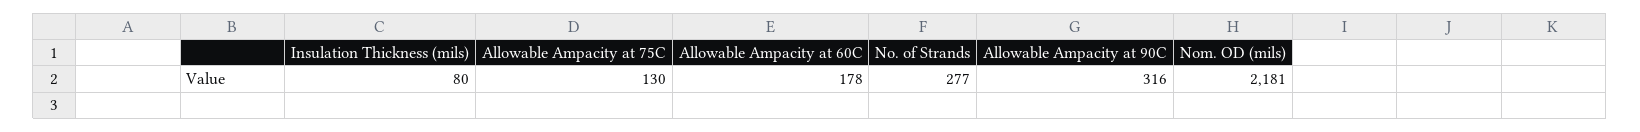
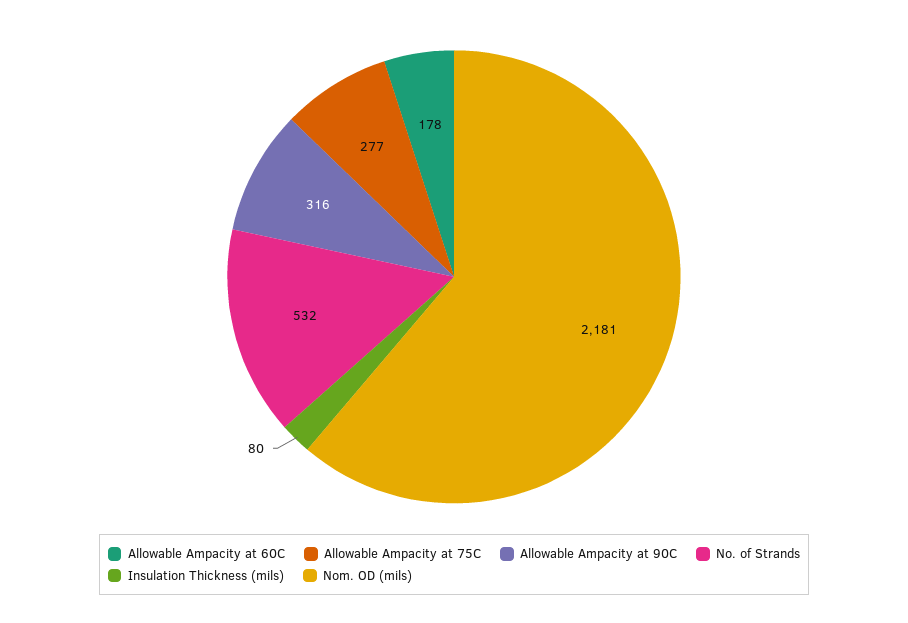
Allowable Ampacity at 75C: 130 -> 277
No. of Strands: 277 -> 532

